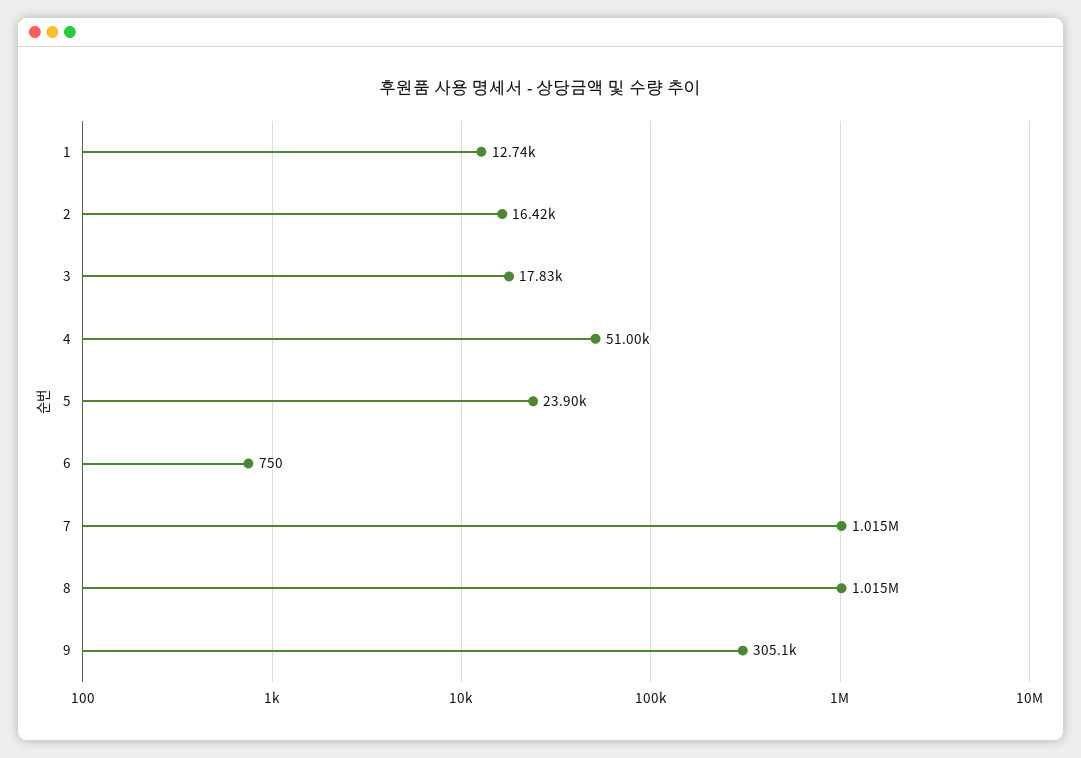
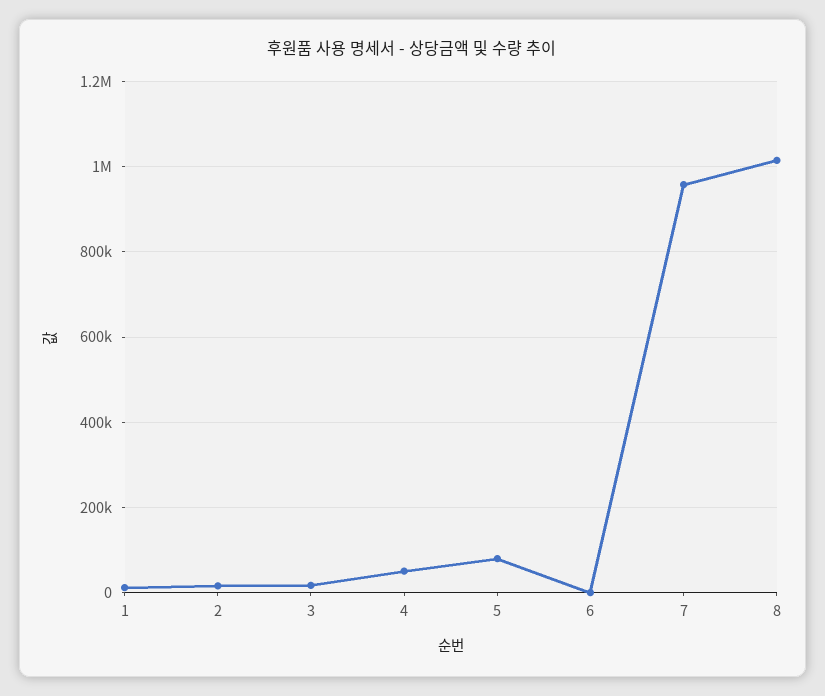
5: 23900 -> 80000
7: 1015000 -> 960000
9: 305100 -> none

